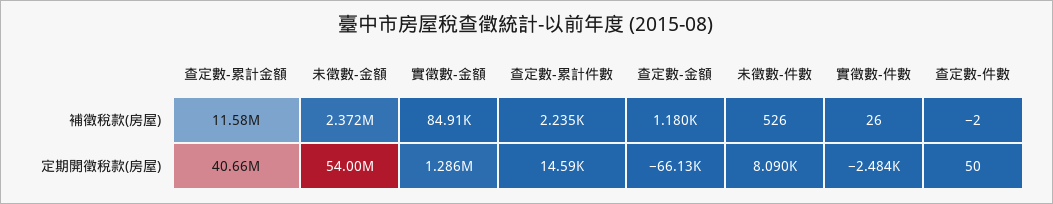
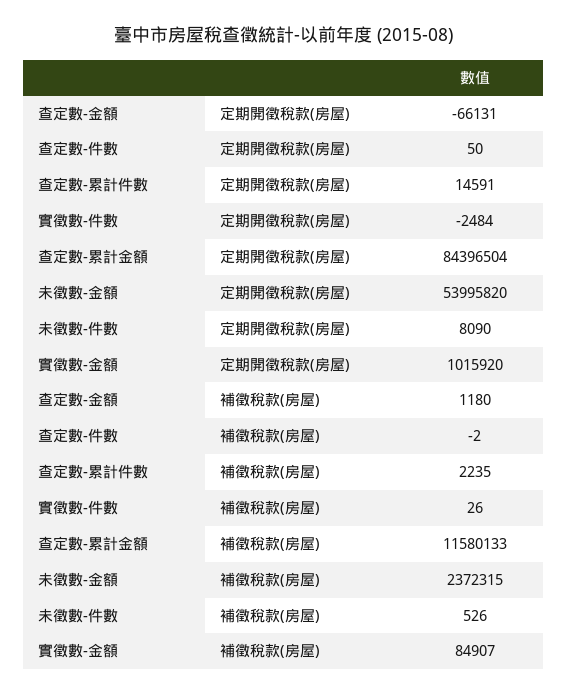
查定數-累計金額, 定期開徵稅款(房屋): 40660000 -> 84396504
實徵數-金額, 定期開徵稅款(房屋): 1286000 -> 1015920

